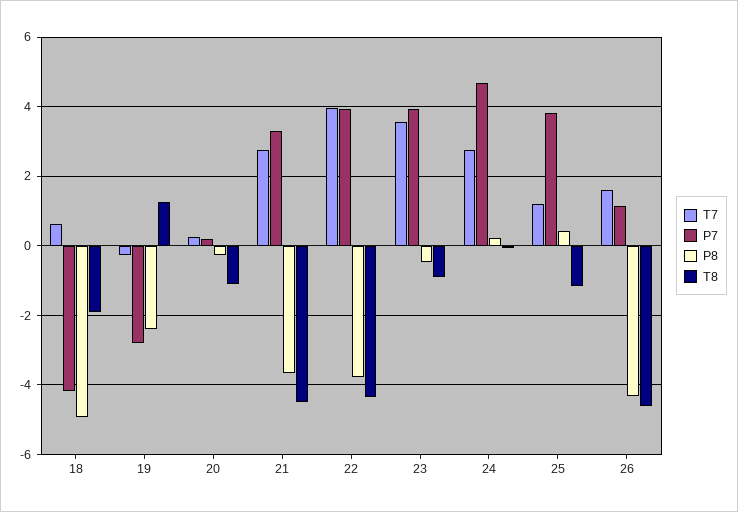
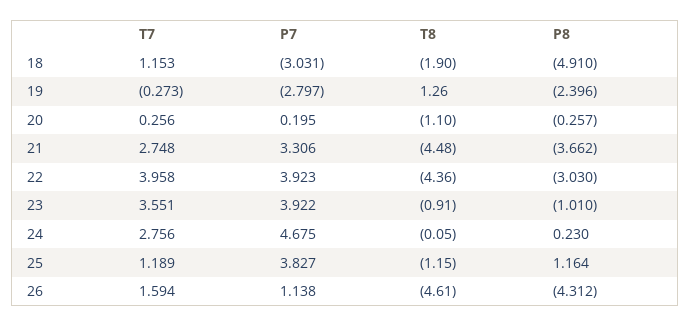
T7, 18: 0.6 -> 1.153
P7, 18: -4.2 -> -3.031
P8, 22: -3.8 -> -3.03
P8, 23: -0.4 -> -1.01
P8, 25: 0.4 -> 1.164

